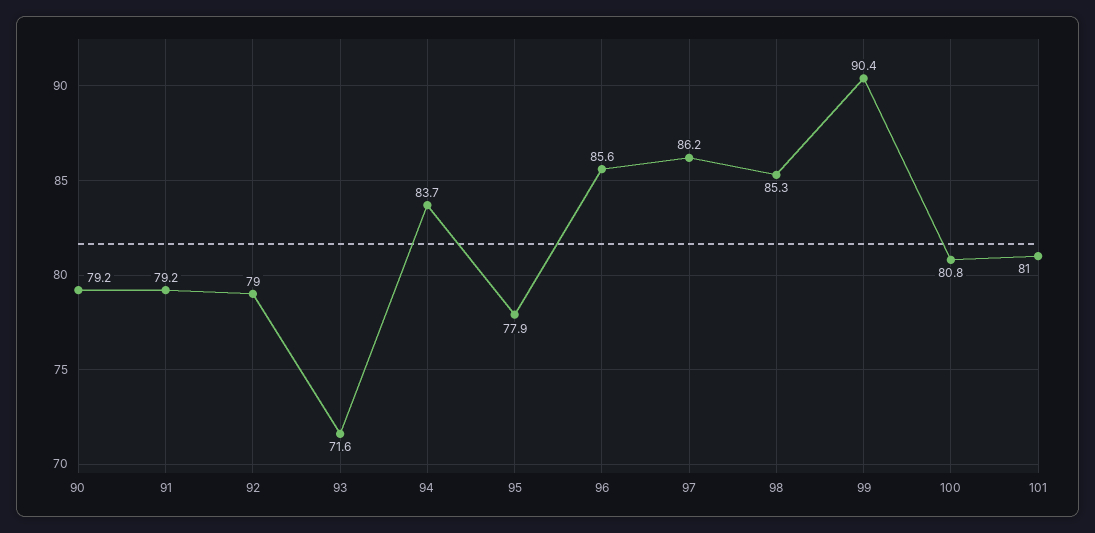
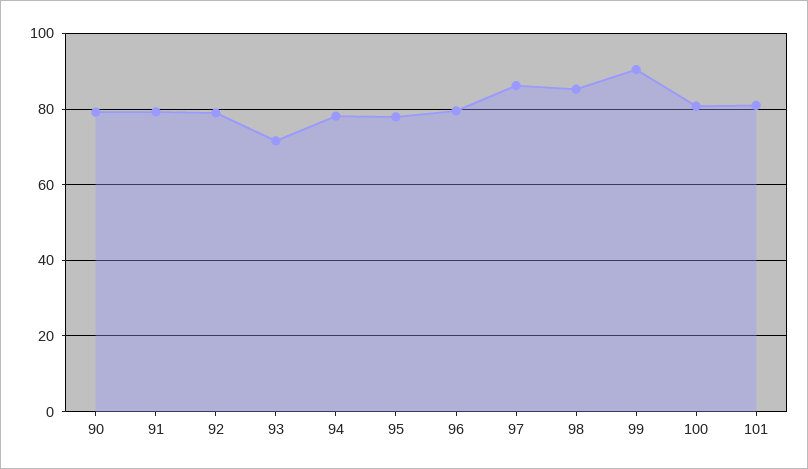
94: 83.7 -> 78
96: 85.6 -> 80

